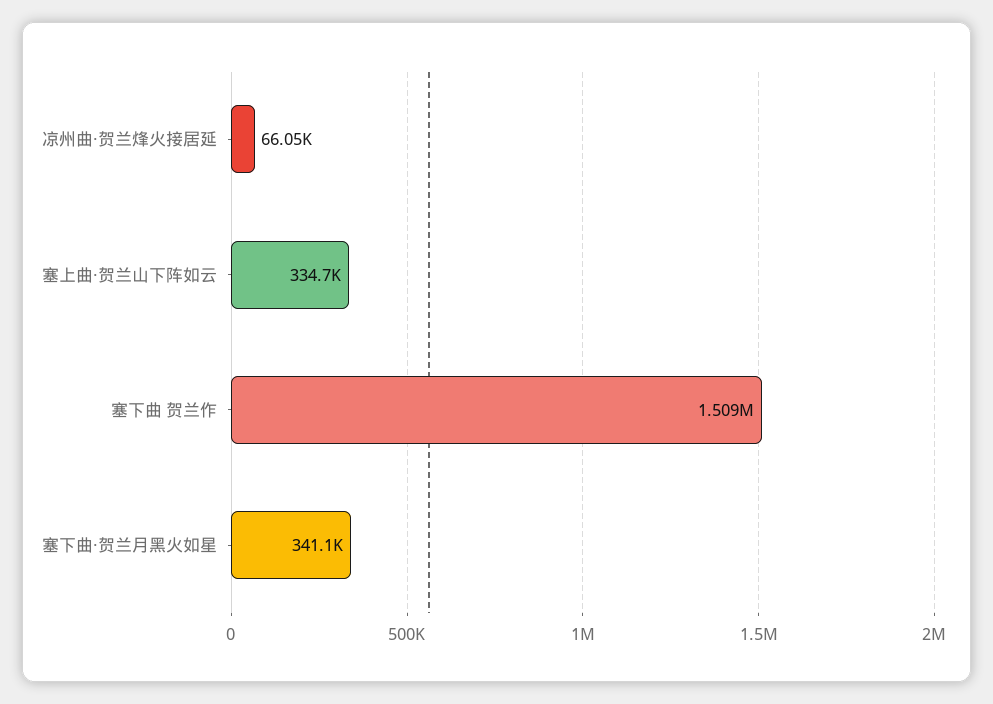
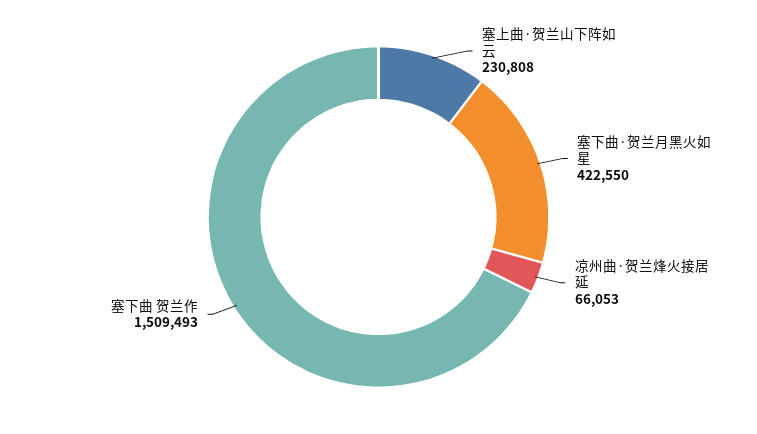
塞上曲·贺兰山下阵如云: 334700 -> 230808
塞下曲·贺兰月黑火如星: 341100 -> 422550

